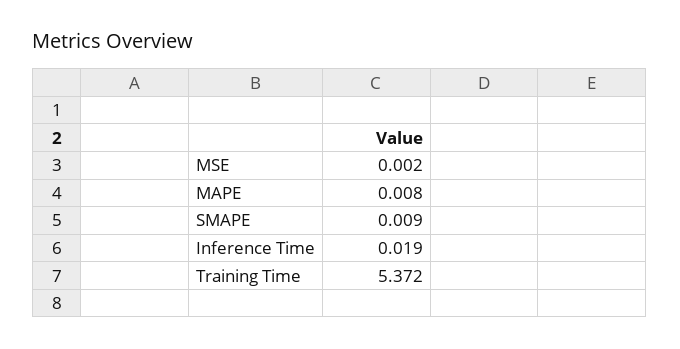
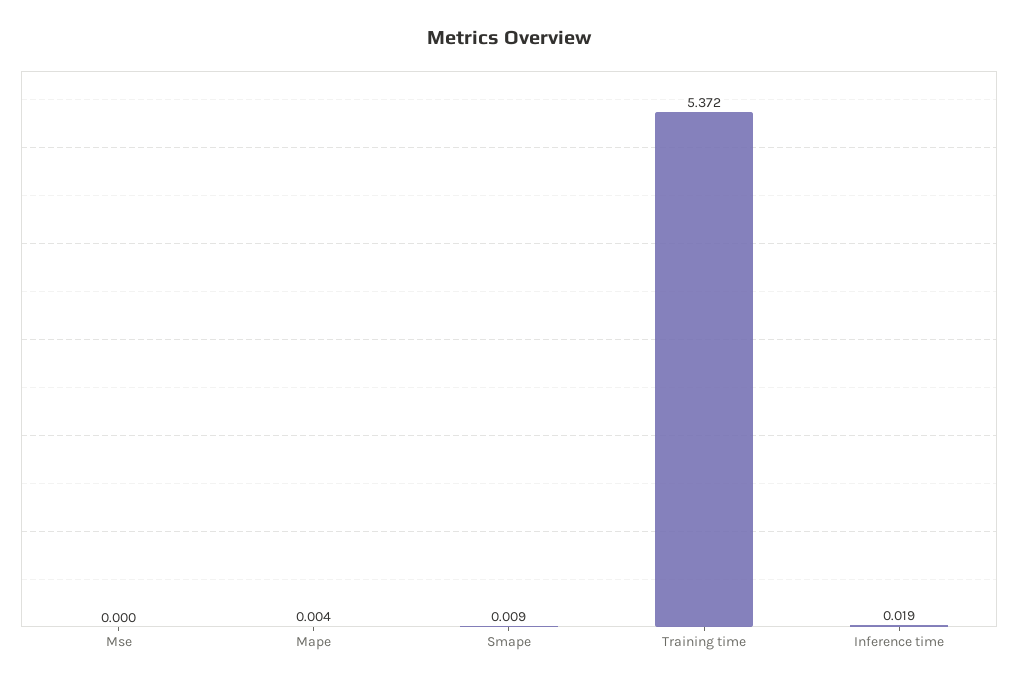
MSE: 0.002 -> 0
MAPE: 0.008 -> 0.004

